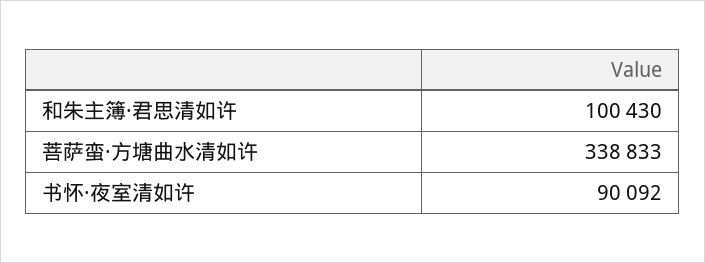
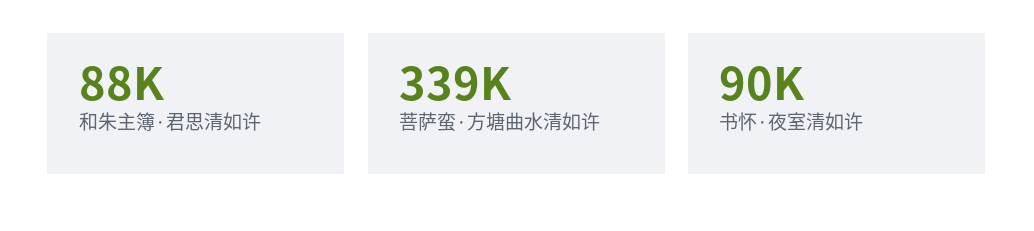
和朱主簿·君思清如许: 100430 -> 88000

